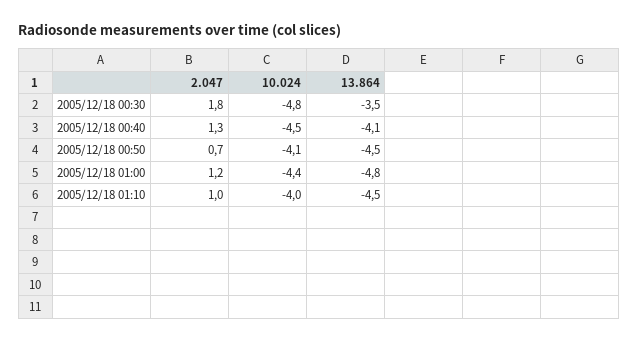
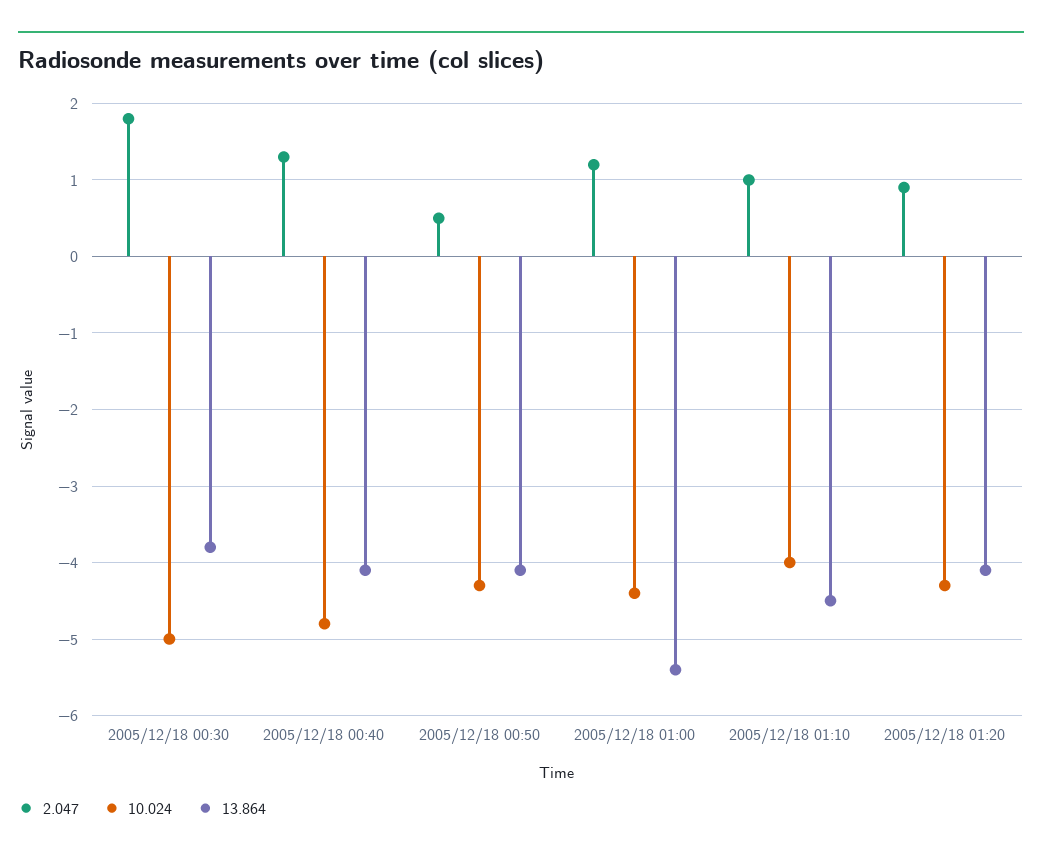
10.024, 2005/12/18 00:30: -4.8 -> -5
13.864, 2005/12/18 00:30: -3.5 -> -3.8
10.024, 2005/12/18 00:40: -4.5 -> -4.8
2.047, 2005/12/18 00:50: 0.7 -> 0.5
10.024, 2005/12/18 00:50: -4.1 -> -4.3
13.864, 2005/12/18 00:50: -4.5 -> -4.1
13.864, 2005/12/18 01:00: -4.8 -> -5.4
2.047, 2005/12/18 01:20: none -> 0.9
10.024, 2005/12/18 01:20: none -> -4.3
13.864, 2005/12/18 01:20: none -> -4.1

